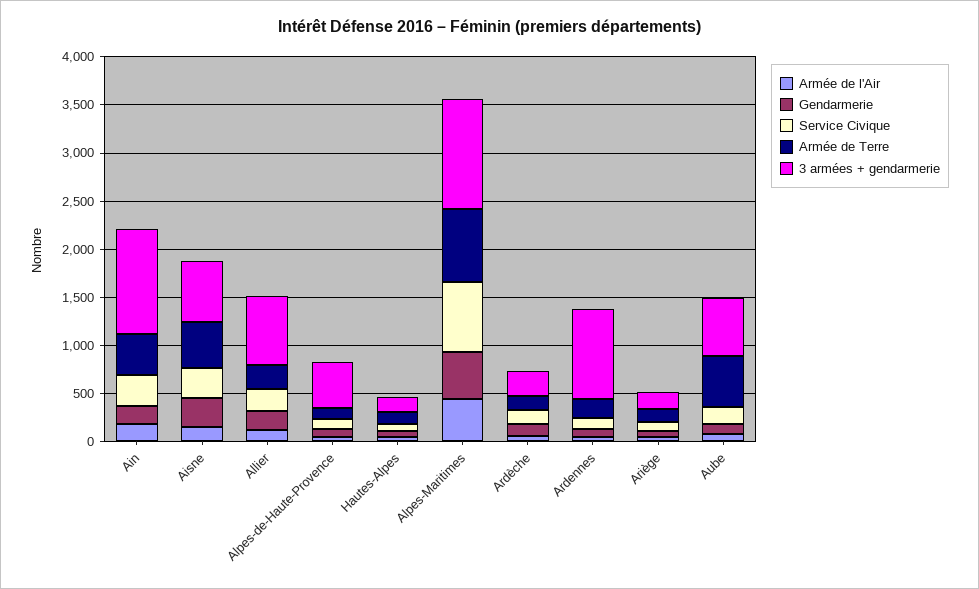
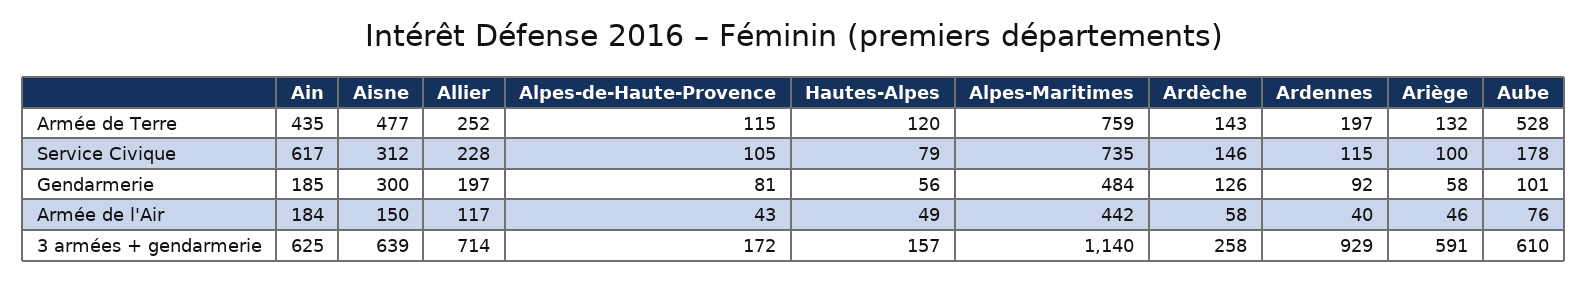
Service Civique, Ain: 300 -> 617
3 armées + gendarmerie, Ain: 1100 -> 625
3 armées + gendarmerie, Alpes-de-Haute-Provence: 500 -> 172
3 armées + gendarmerie, Ariège: 200 -> 591

